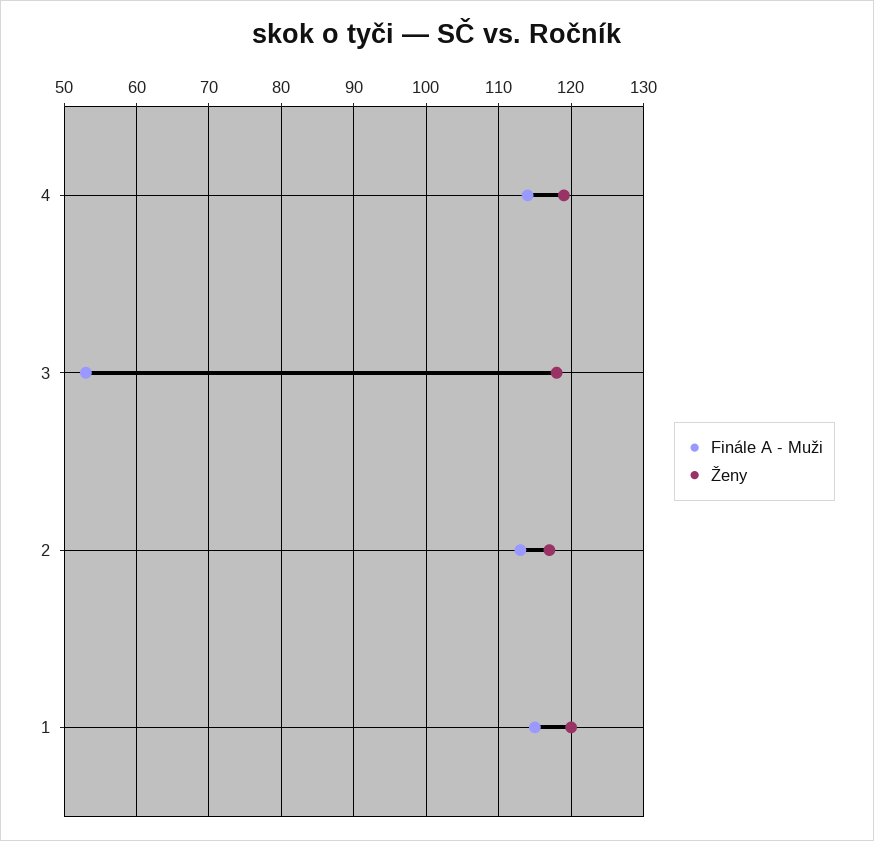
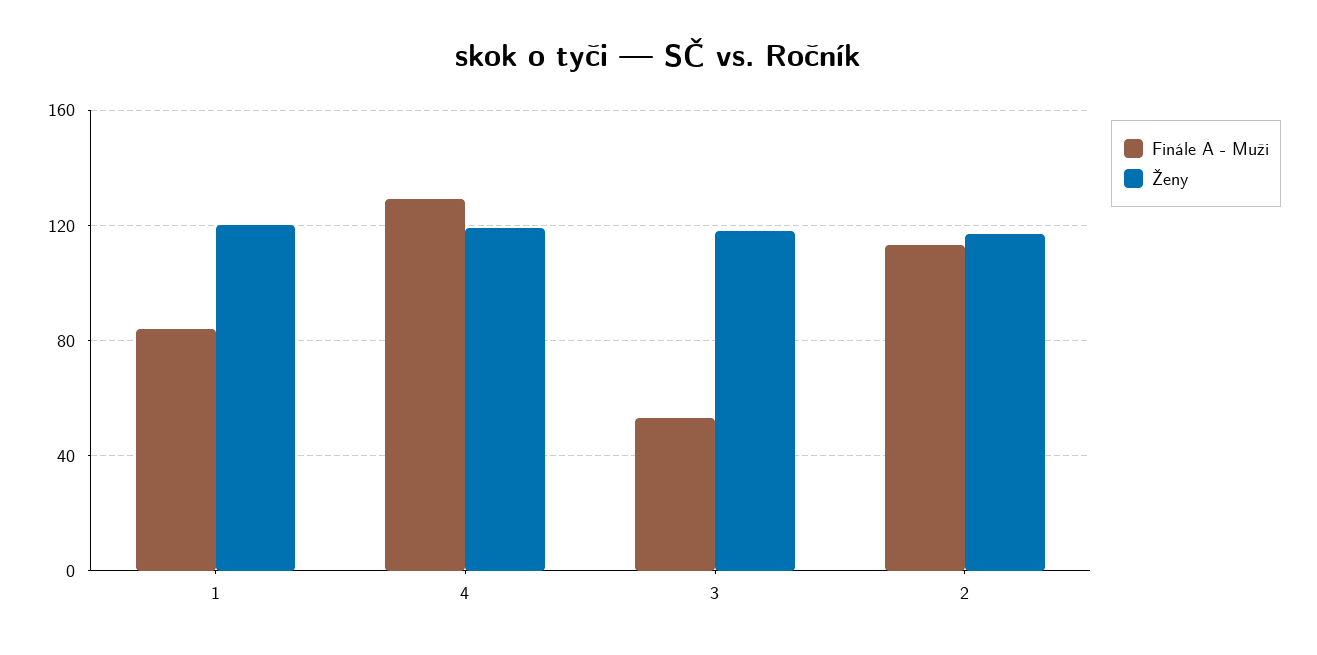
Finále A - Muži, 4: 114 -> 130
Finále A - Muži, 1: 115 -> 85

